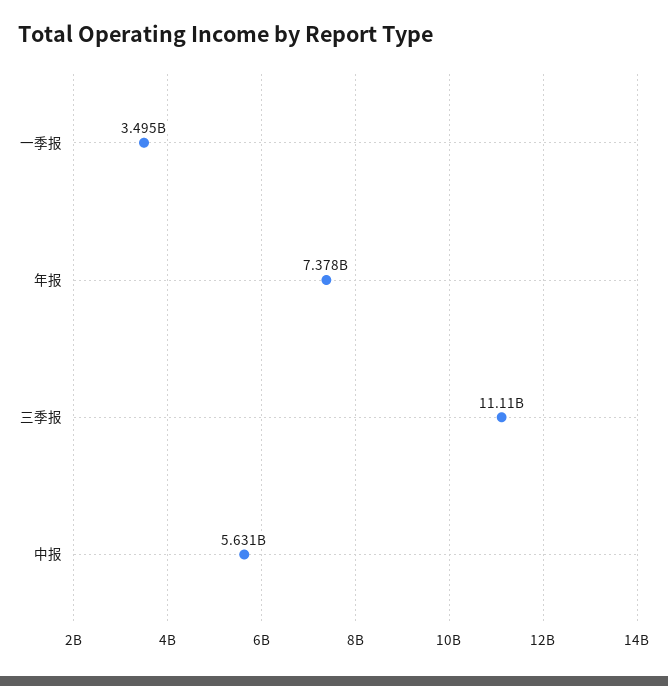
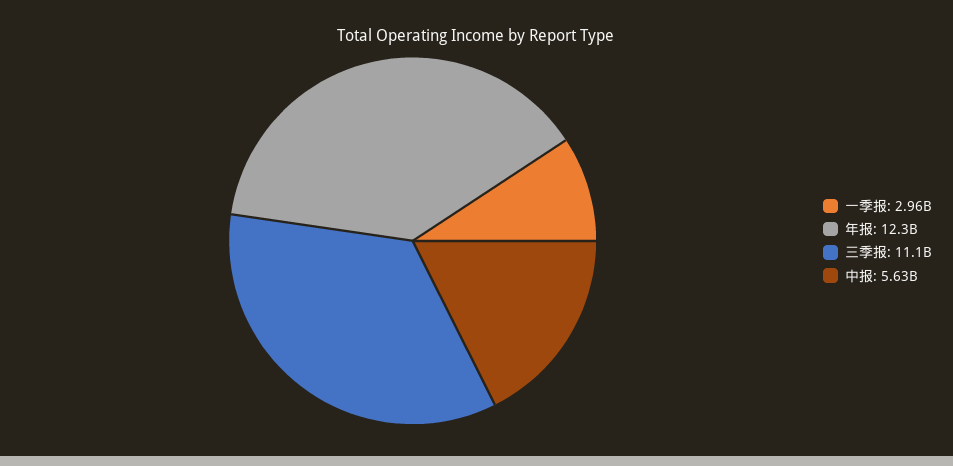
一季报: 3495000000 -> 2960000000
年报: 7378000000 -> 12300000000

